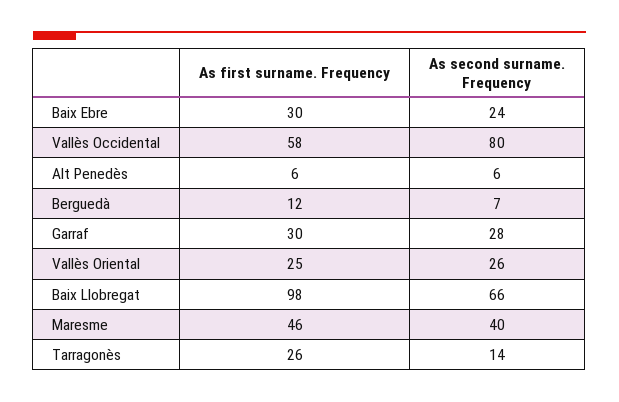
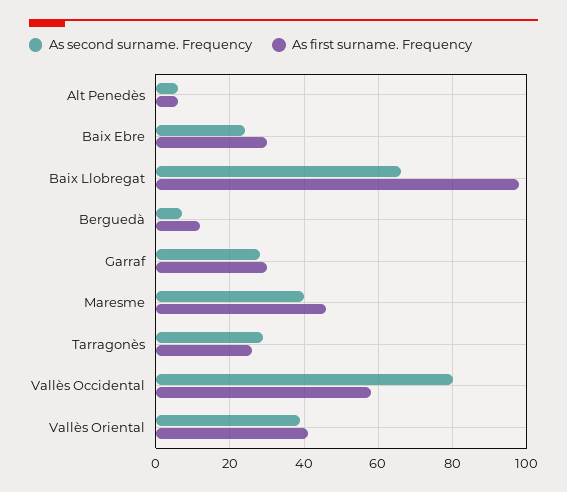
As first surname. Frequency, Vallès Oriental: 25 -> 40
As second surname. Frequency, Vallès Oriental: 26 -> 40
As second surname. Frequency, Tarragonès: 14 -> 30

